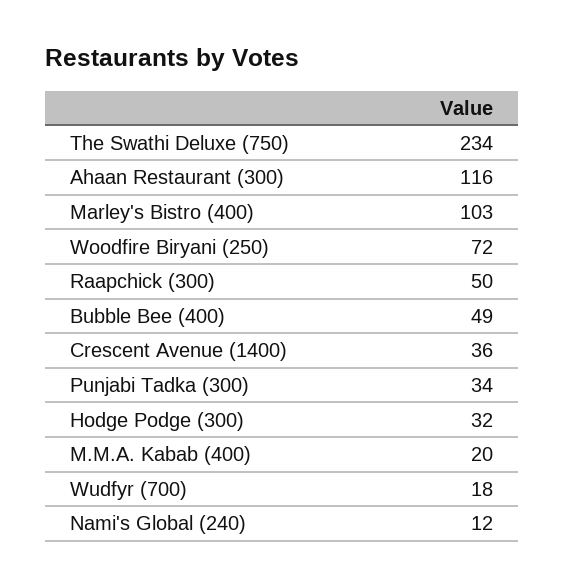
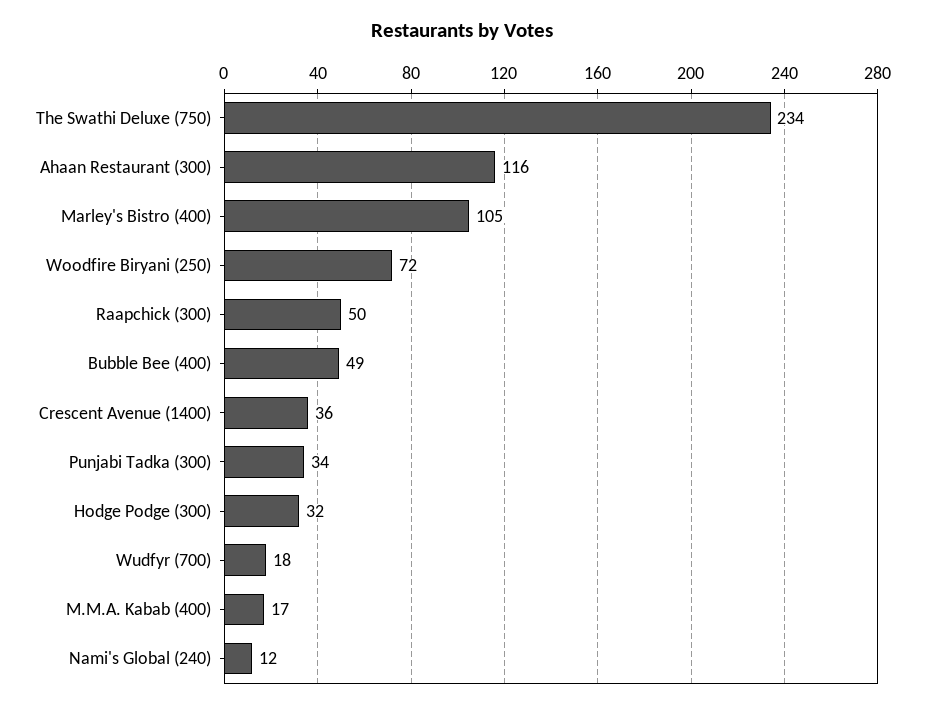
Marley's Bistro (400): 103 -> 105
M.M.A. Kabab (400): 20 -> 17

